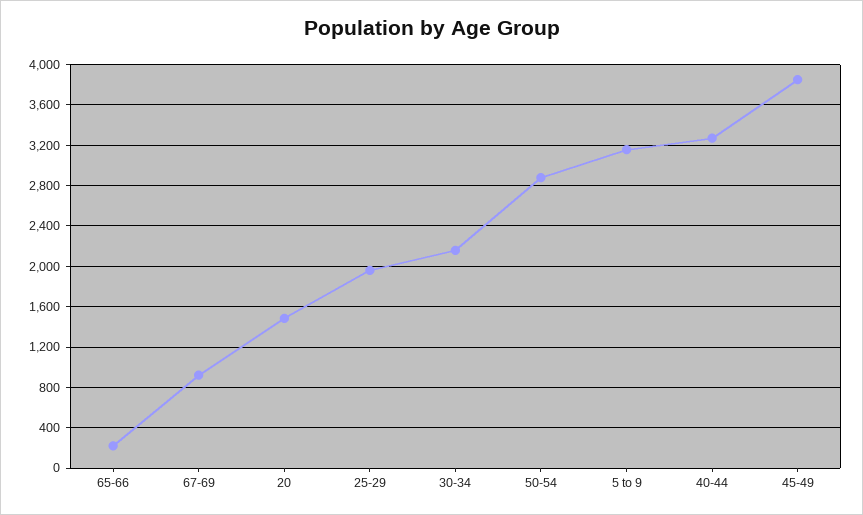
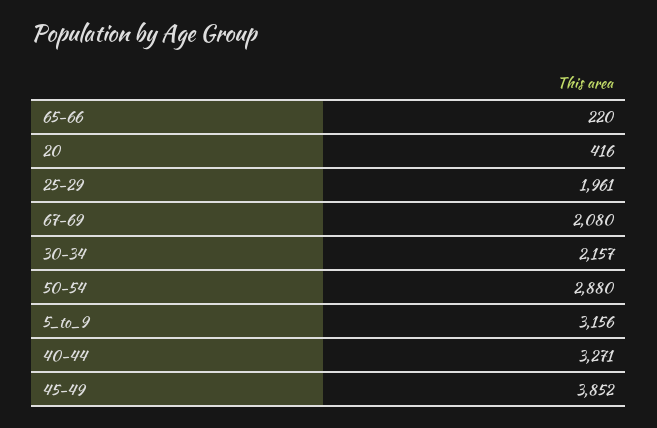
67-69: 900 -> 2080
20: 1500 -> 416

